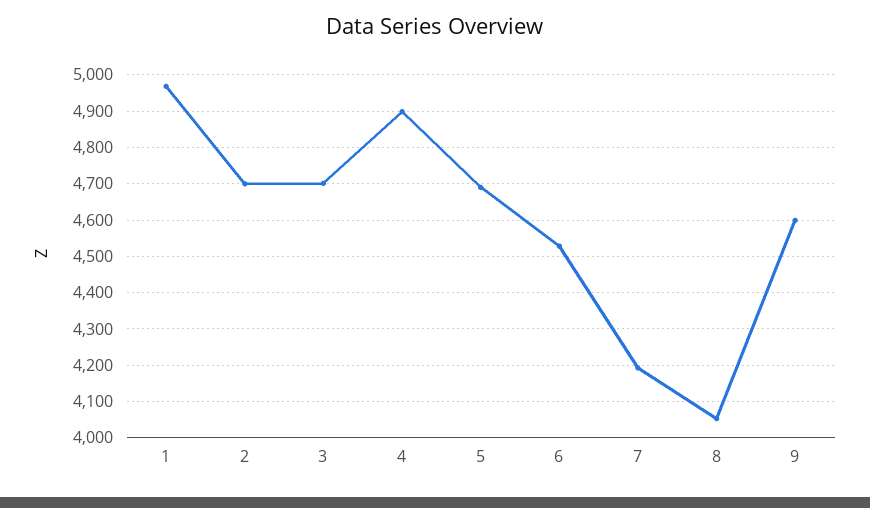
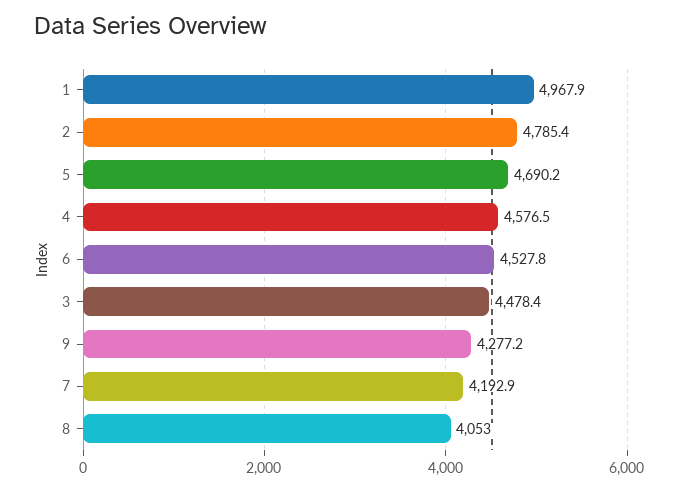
2: 4700 -> 4785.4
3: 4700 -> 4478.4
4: 4900 -> 4576.5
9: 4600 -> 4277.2

